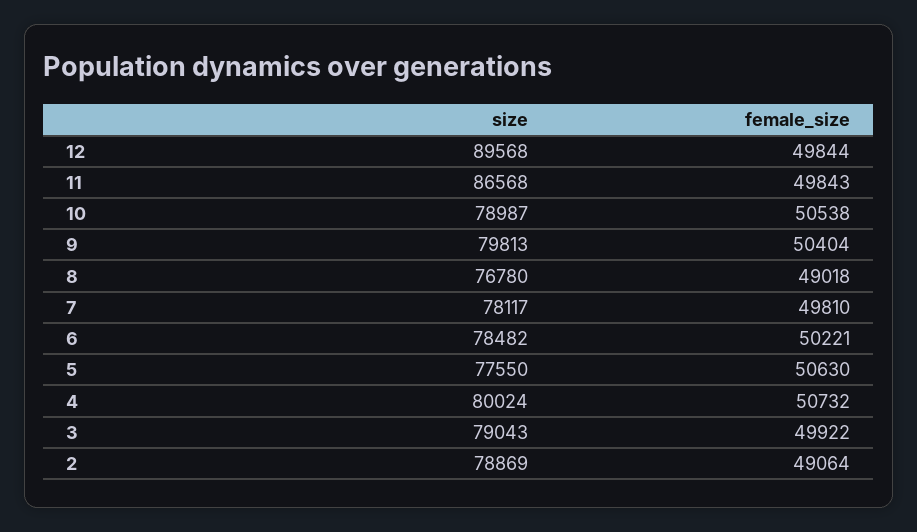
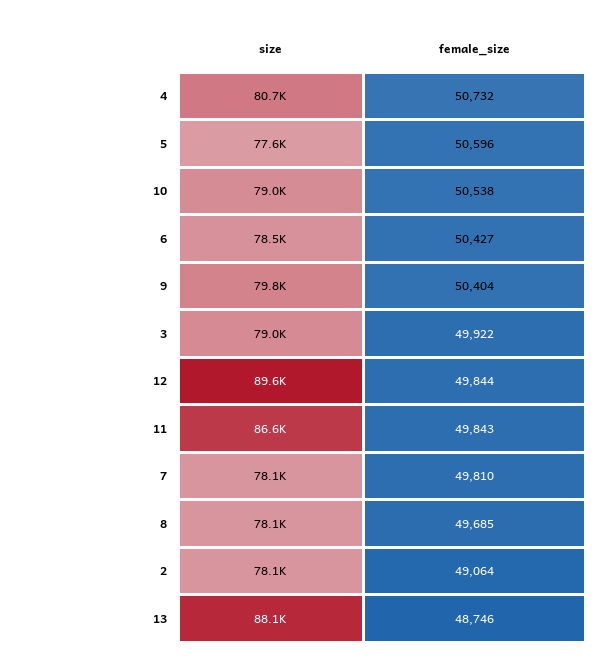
size, 8: 76780 -> 78100
female_size, 8: 49018 -> 49685
female_size, 6: 50221 -> 50427
female_size, 5: 50630 -> 50596
size, 4: 80024 -> 80700
size, 2: 78869 -> 78100
size, 13: none -> 88100
female_size, 13: none -> 48746

